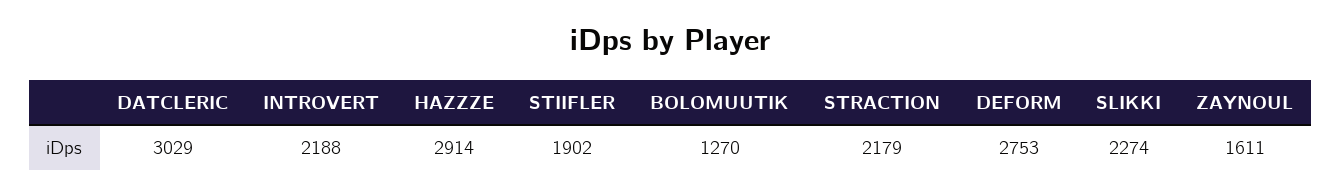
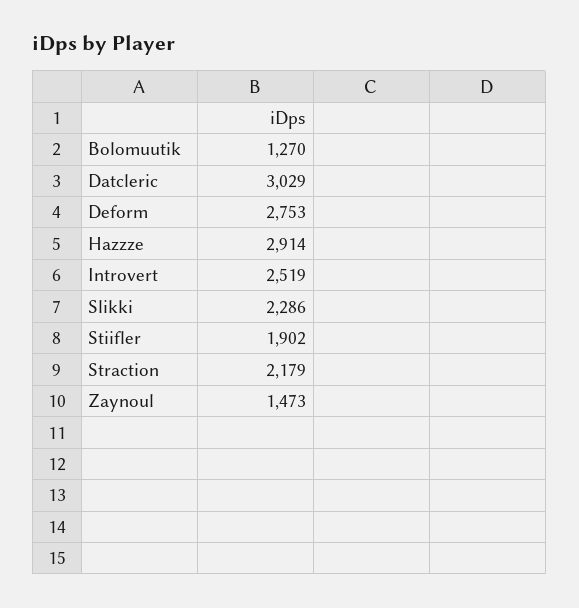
INTROVERT: 2188 -> 2519
SLIKKI: 2274 -> 2286
ZAYNOUL: 1611 -> 1473

